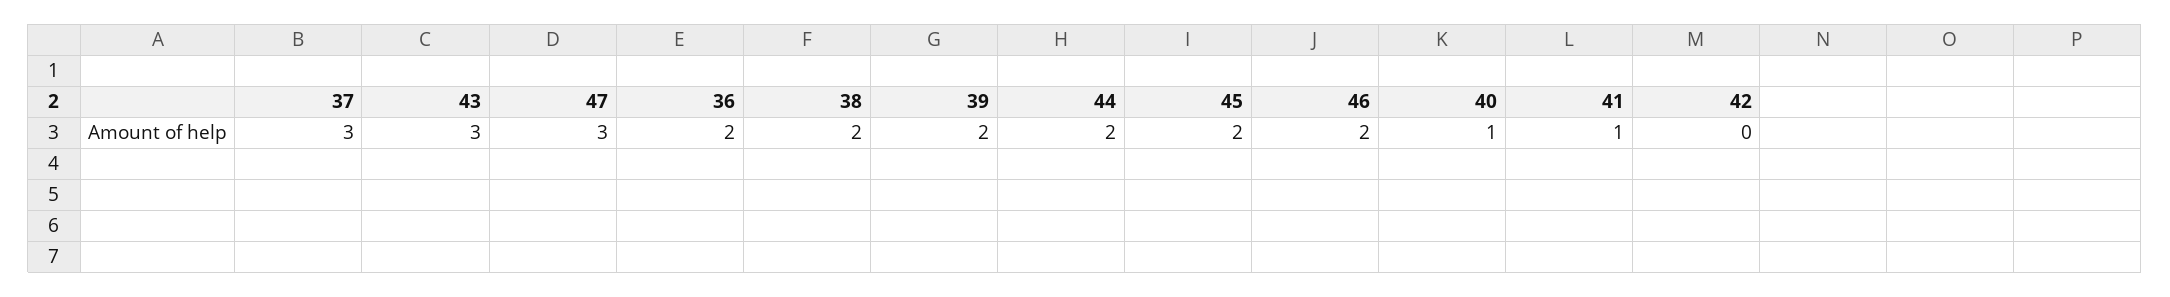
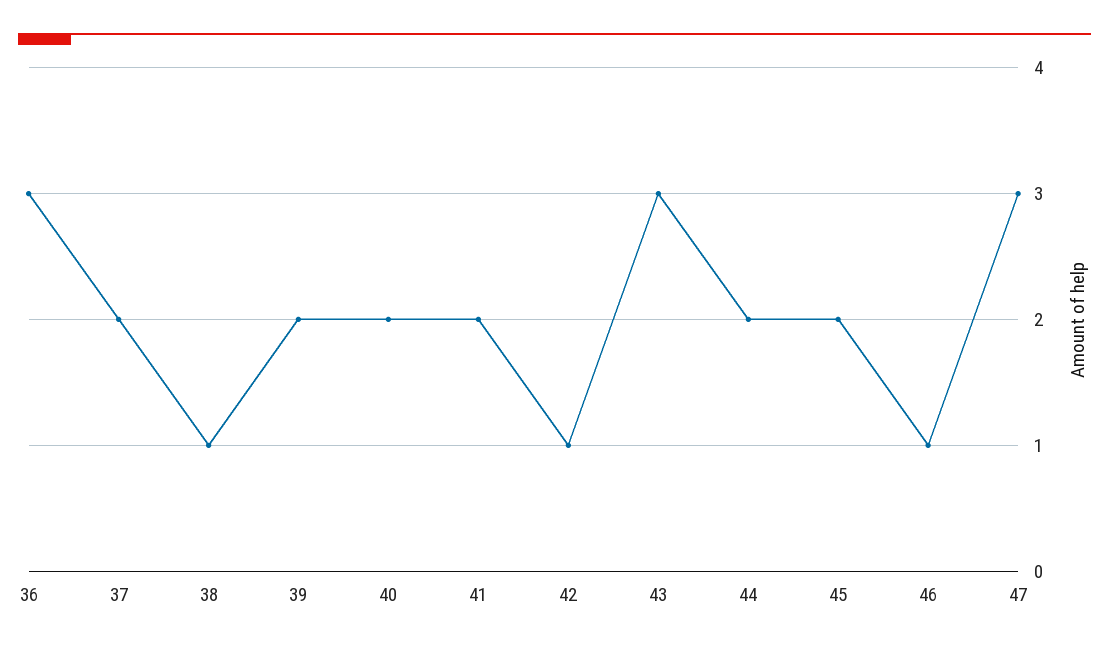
37: 3 -> 2
36: 2 -> 3
38: 2 -> 1
46: 2 -> 1
40: 1 -> 2
41: 1 -> 2
42: 0 -> 1

